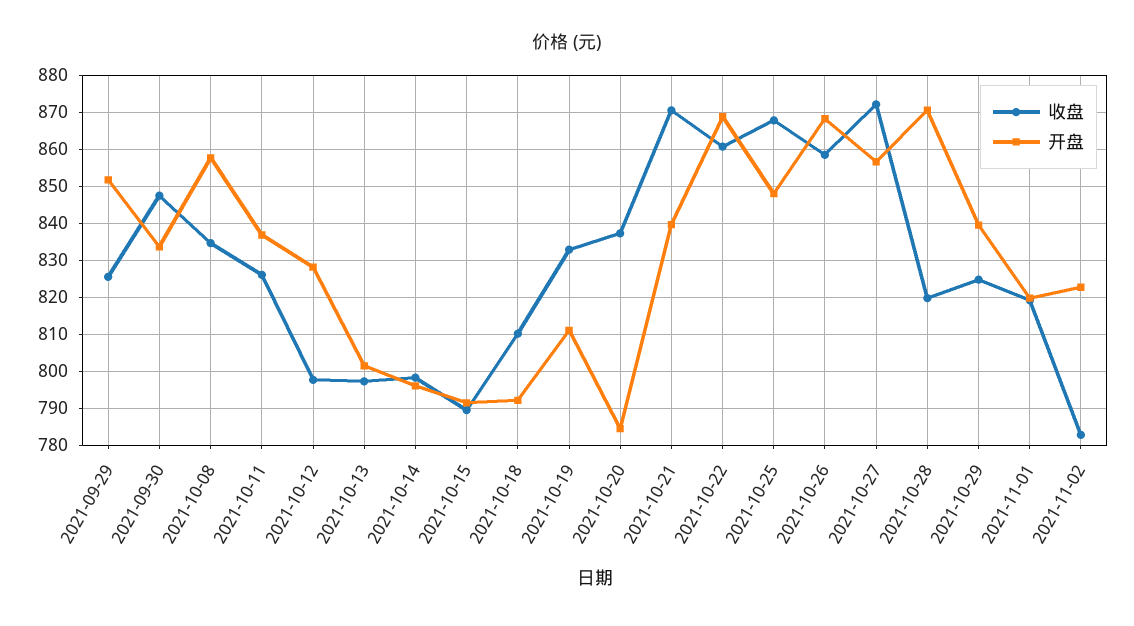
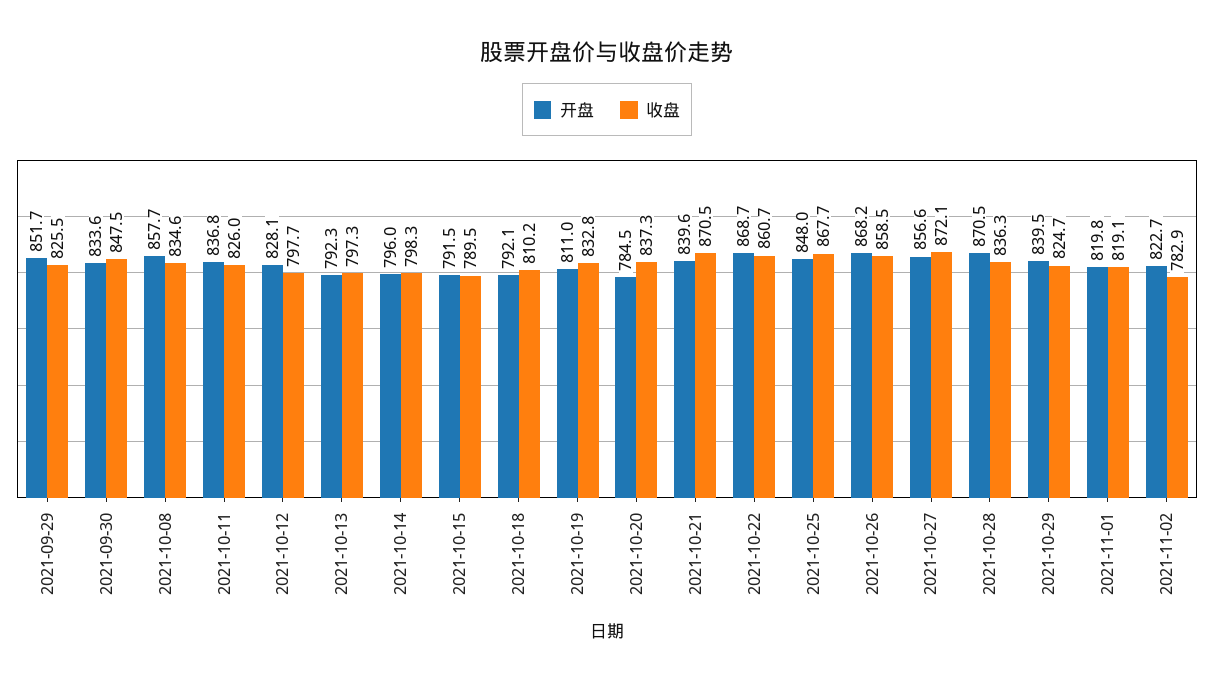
开盘, 2021-10-13: 802 -> 792.3
收盘, 2021-10-28: 820 -> 836.3

